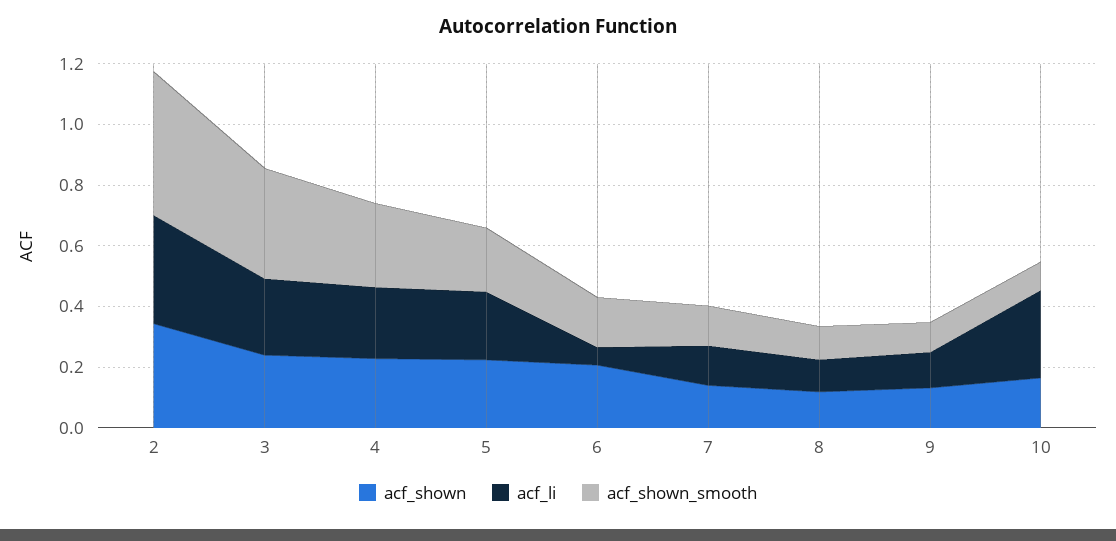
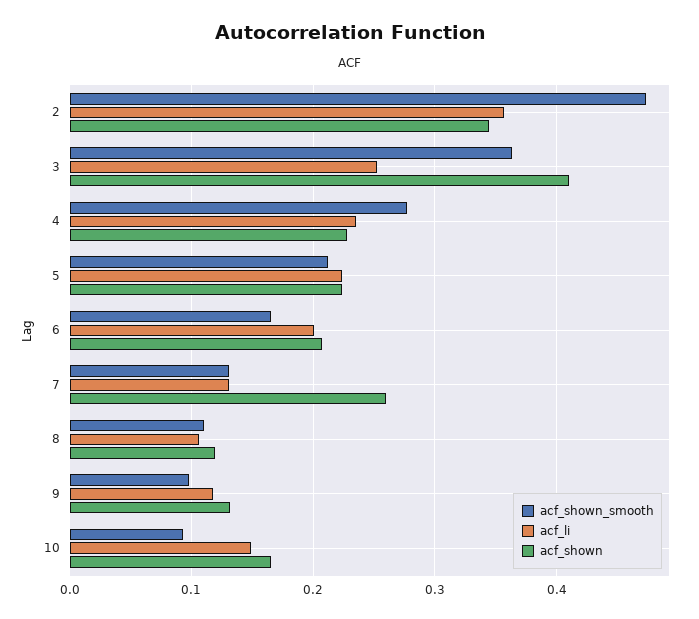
acf_shown, 3: 0.25 -> 0.41
acf_li, 6: 0.05 -> 0.2
acf_shown, 7: 0.15 -> 0.26
acf_li, 10: 0.3 -> 0.15

